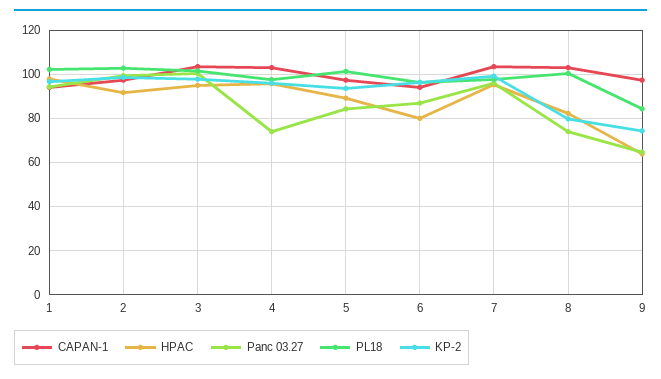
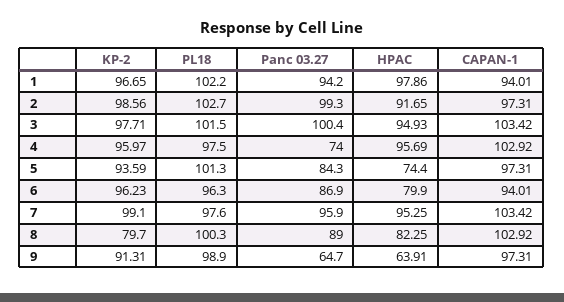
HPAC, 5: 90 -> 74.4
Panc 03.27, 8: 75 -> 89
PL18, 9: 85 -> 98.9
KP-2, 9: 75 -> 91.31

